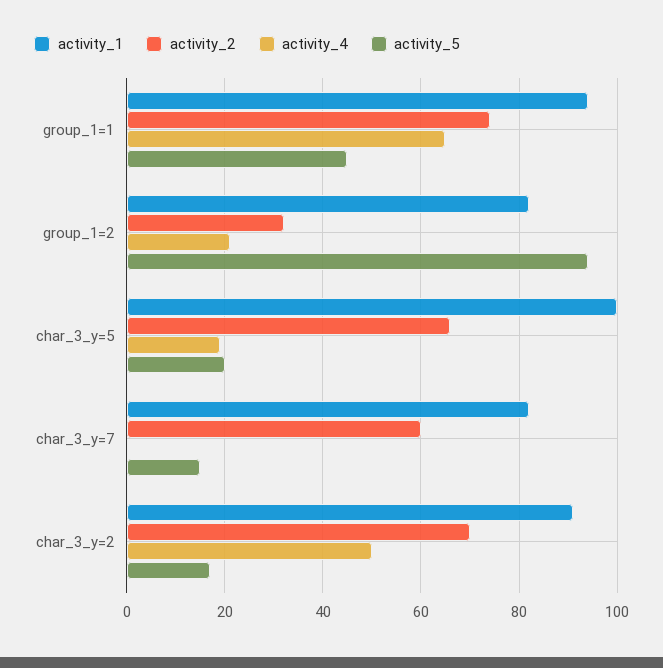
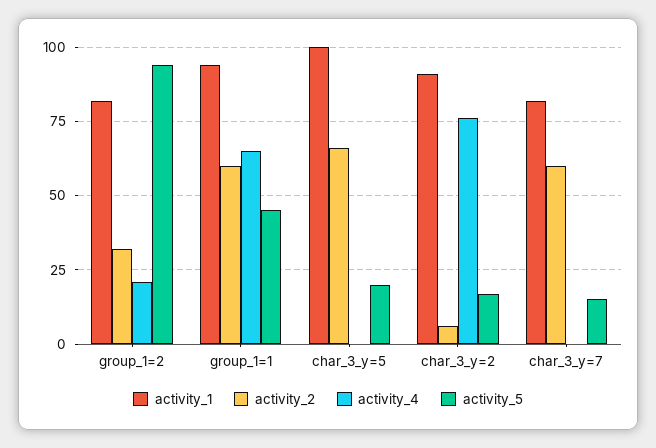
activity_2, group_1=1: 75 -> 60
activity_4, char_3_y=5: 20 -> 0
activity_2, char_3_y=2: 70 -> 5
activity_4, char_3_y=2: 50 -> 75

